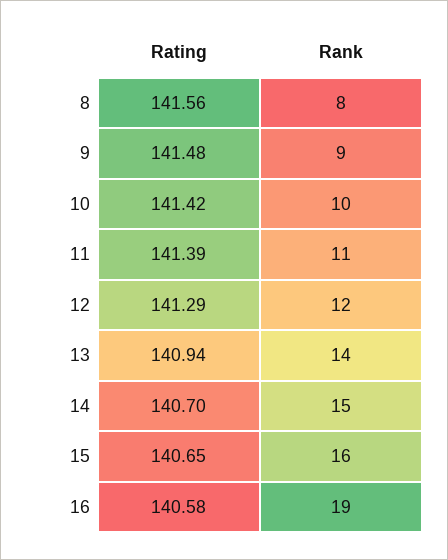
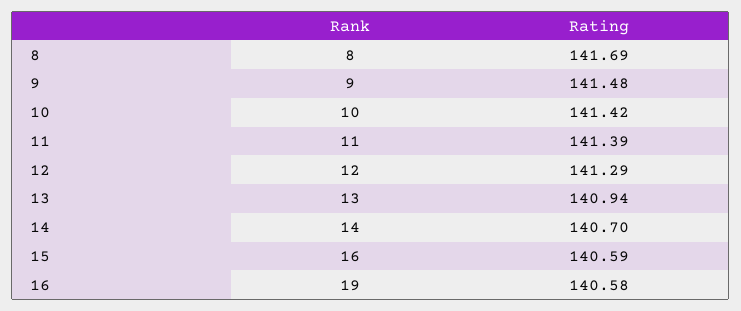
Rating, 8: 141.56 -> 141.69
Rank, 13: 14 -> 13
Rank, 14: 15 -> 14
Rating, 15: 140.65 -> 140.59

